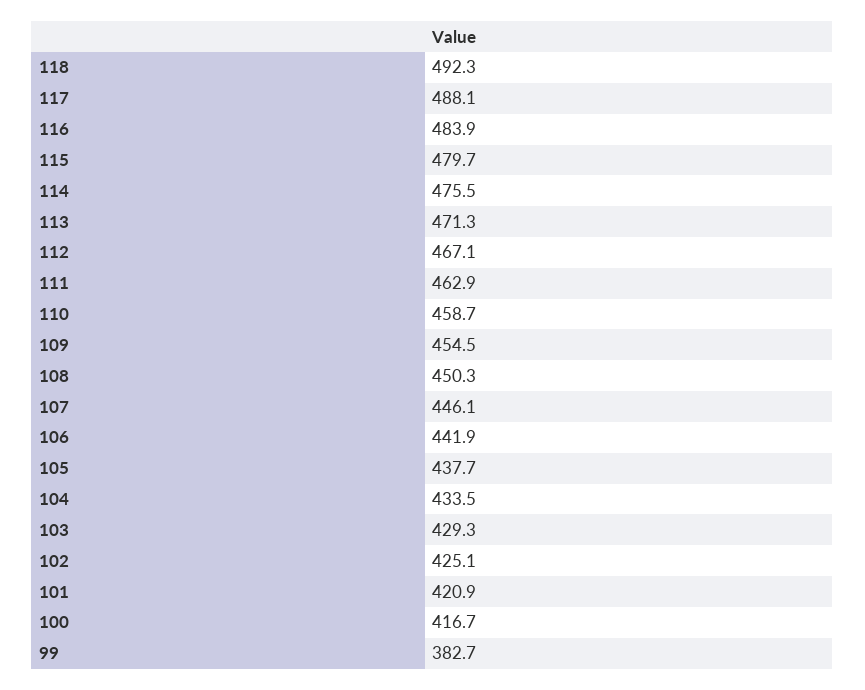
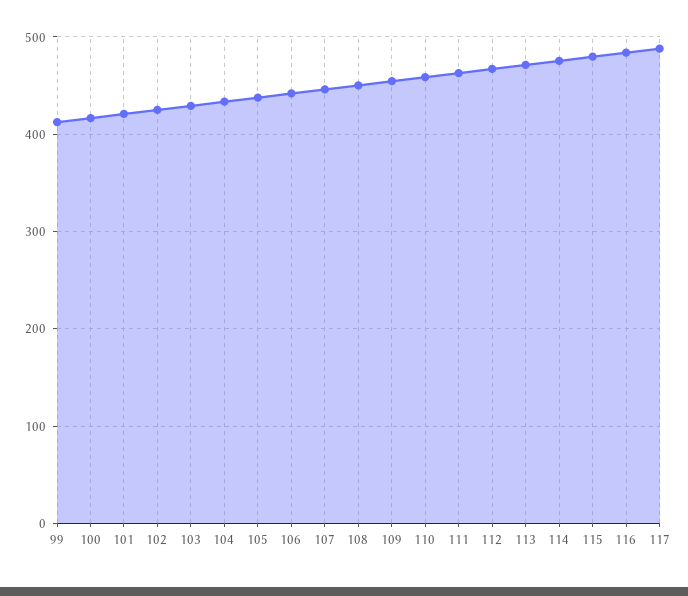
118: 492.3 -> none
99: 382.7 -> 410

